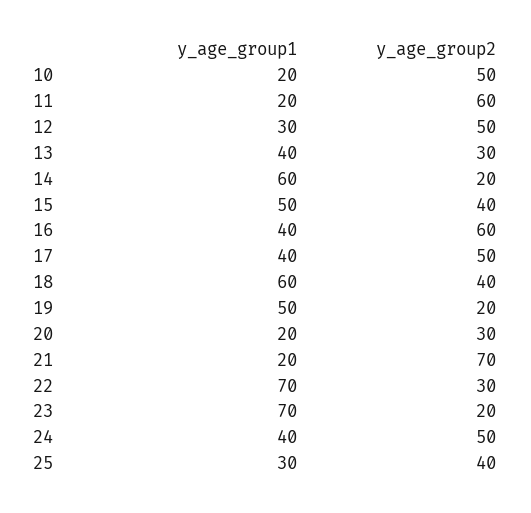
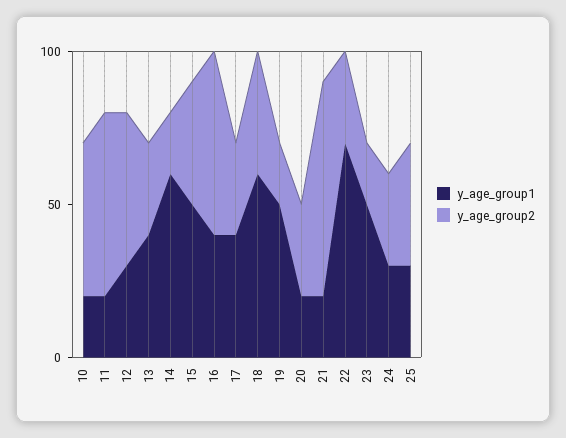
y_age_group2, 17: 50 -> 30
y_age_group1, 23: 70 -> 50
y_age_group1, 24: 40 -> 30
y_age_group2, 24: 50 -> 30

